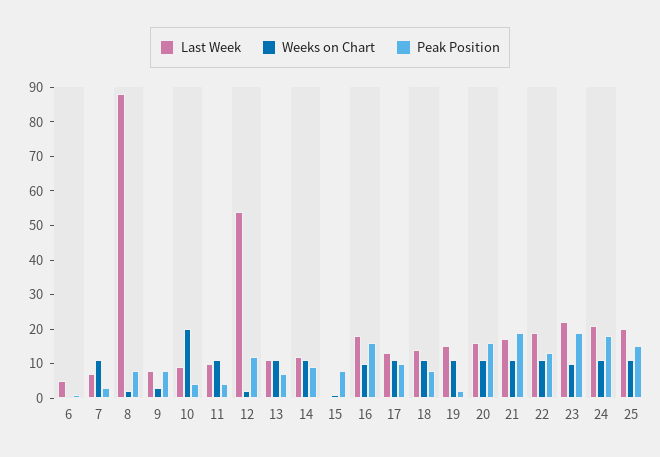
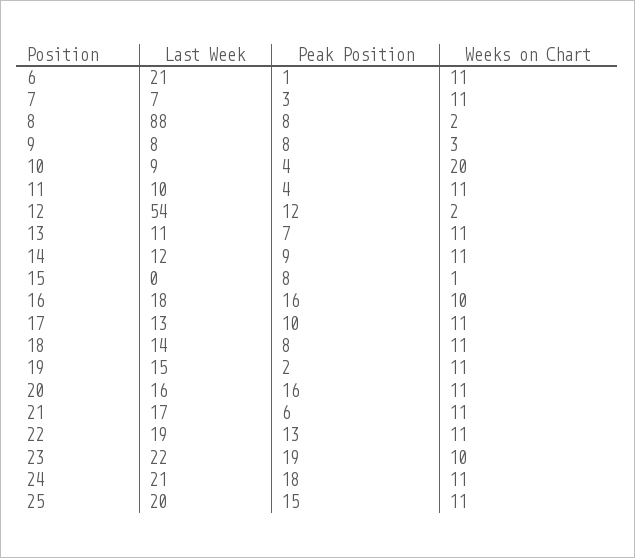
Last Week, 6: 5 -> 21
Weeks on Chart, 6: 0 -> 11
Peak Position, 21: 20 -> 6

